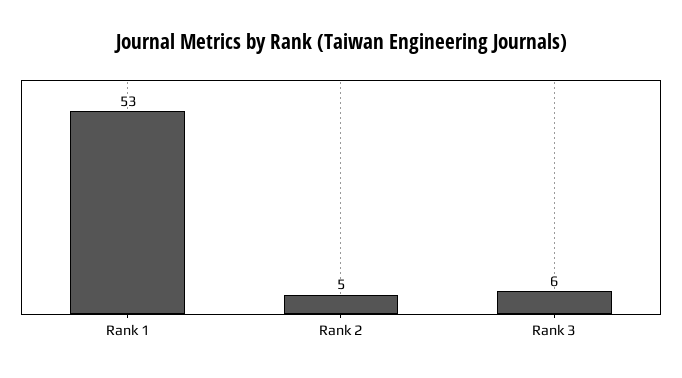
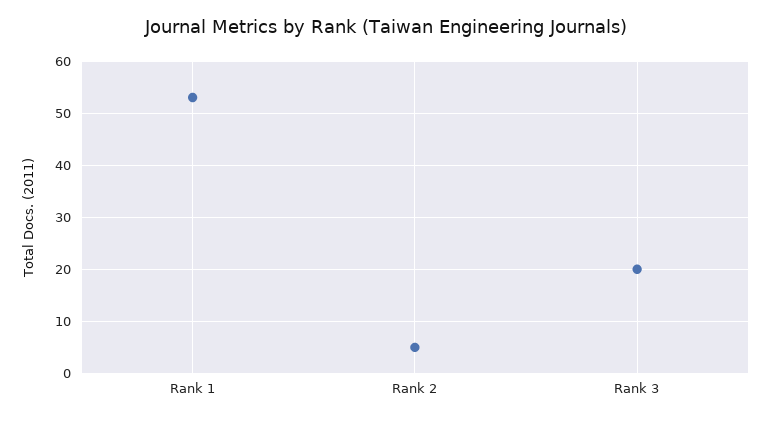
Rank 3: 6 -> 20

